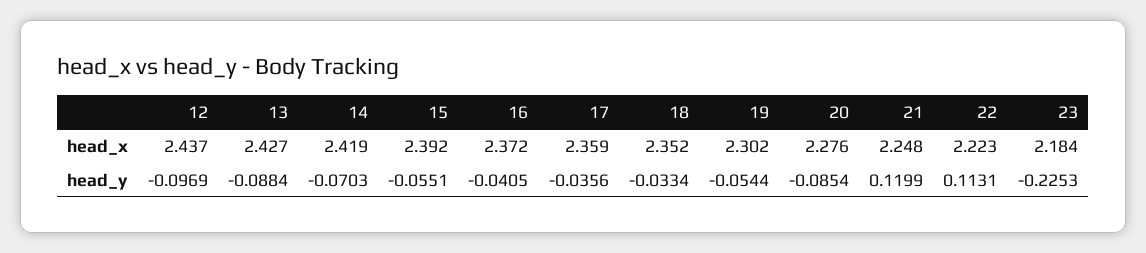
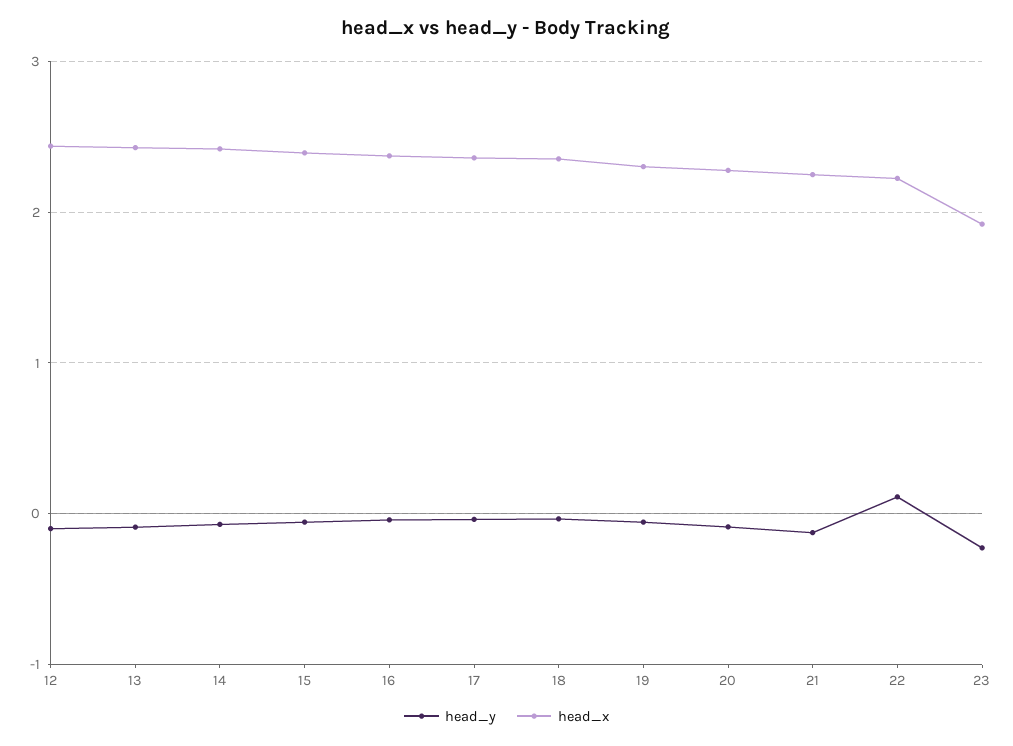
head_x, 23: 2.184 -> 1.9
head_y, 21: 0.1199 -> -0.1

